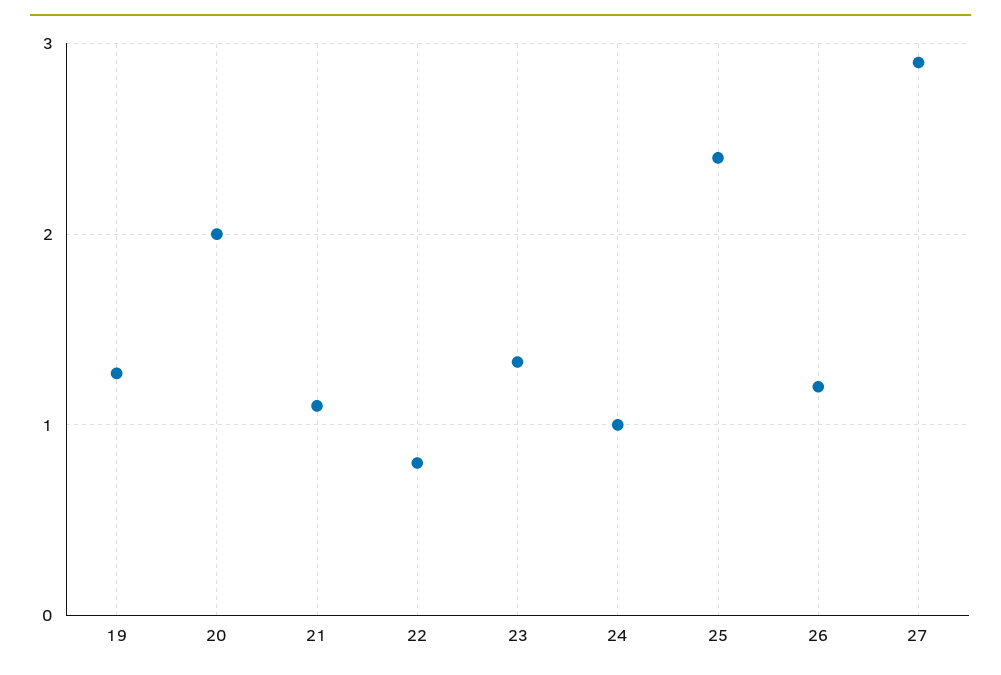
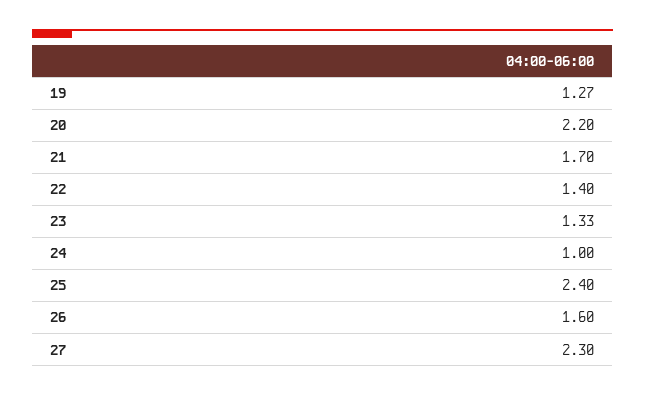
20: 2 -> 2.2
21: 1.1 -> 1.7
22: 0.8 -> 1.4
26: 1.2 -> 1.6
27: 2.9 -> 2.3

